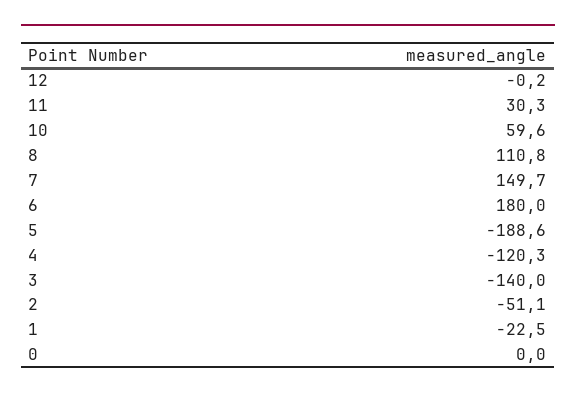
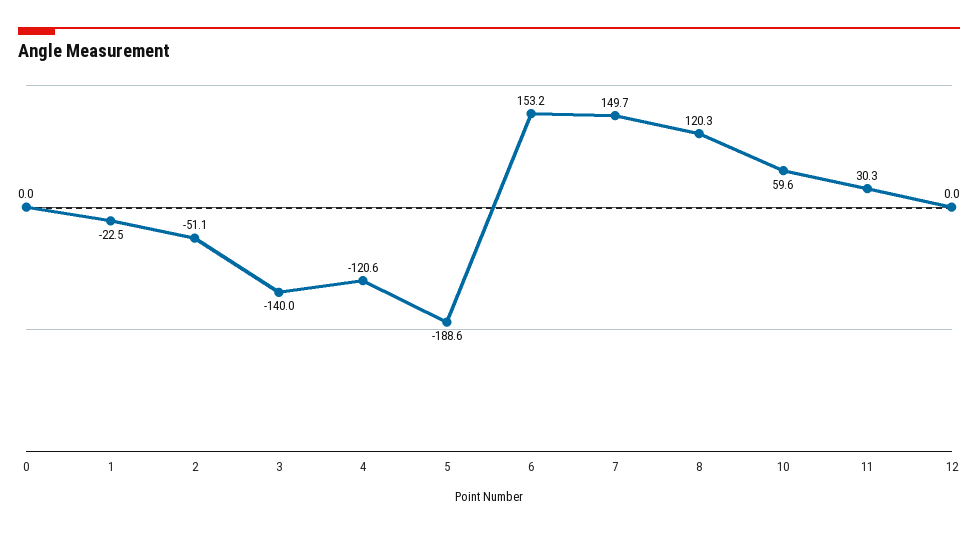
12: -0.2 -> 0
8: 110.8 -> 120.3
6: 180 -> 153.2
4: -120.3 -> -120.6

